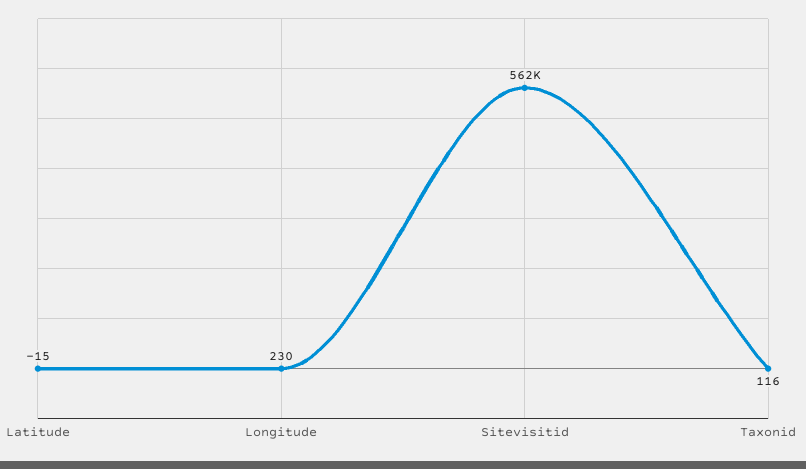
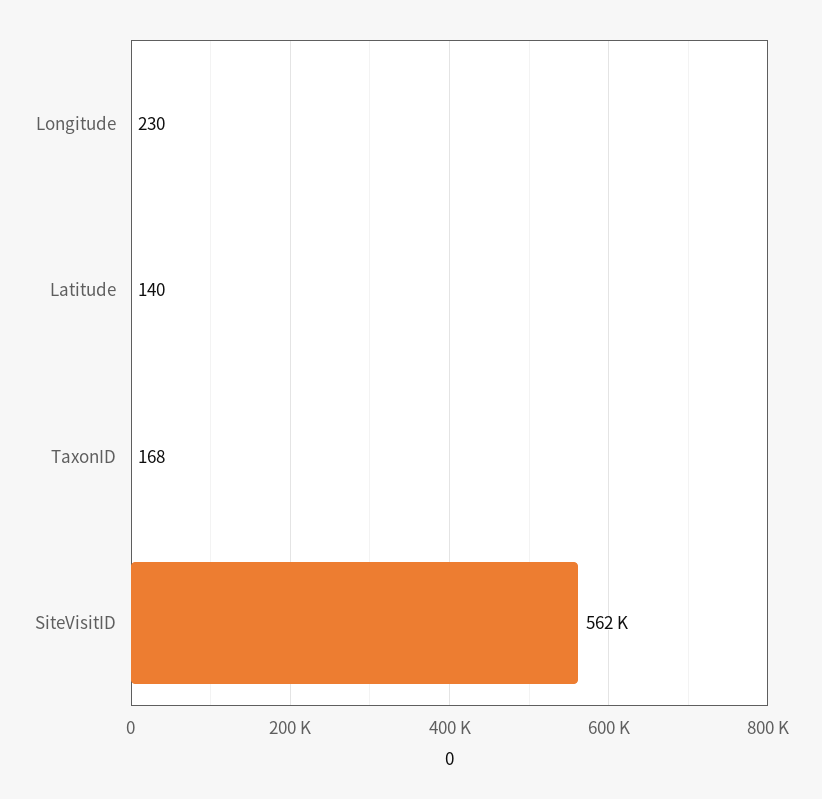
Latitude: -15 -> 140
Taxonid: 116 -> 168

